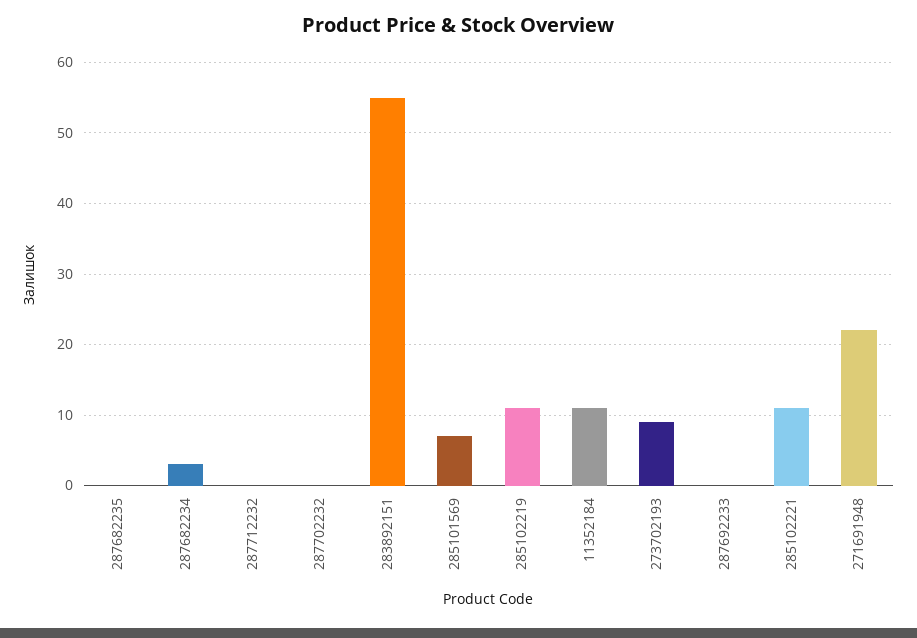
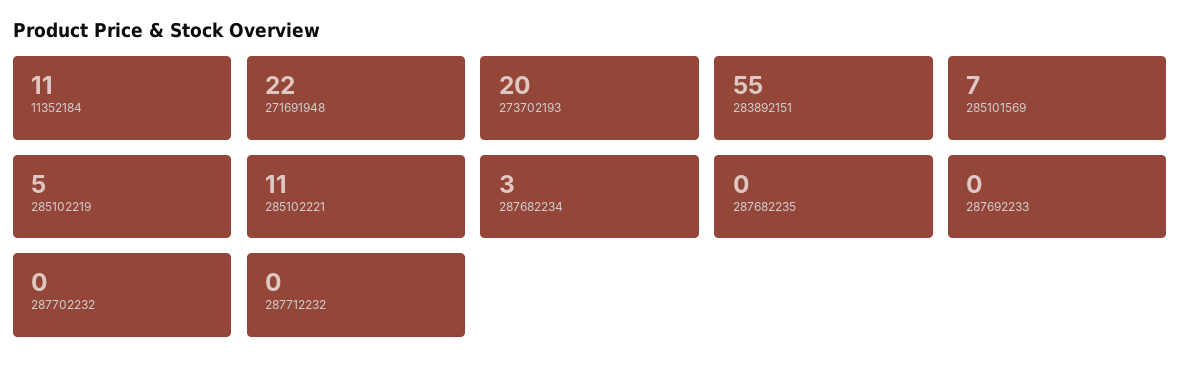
285102219: 11 -> 5
273702193: 9 -> 20

